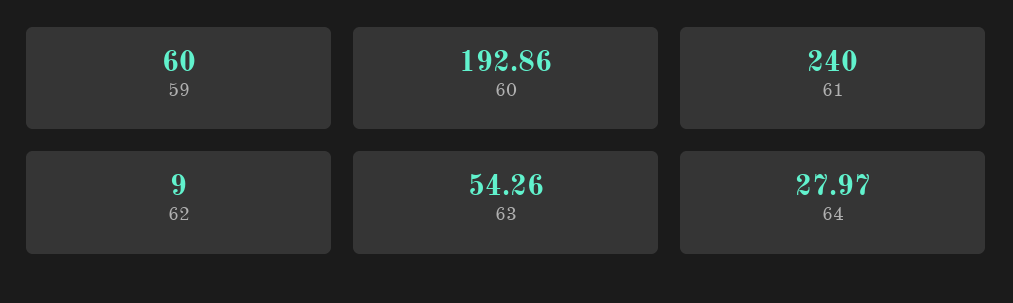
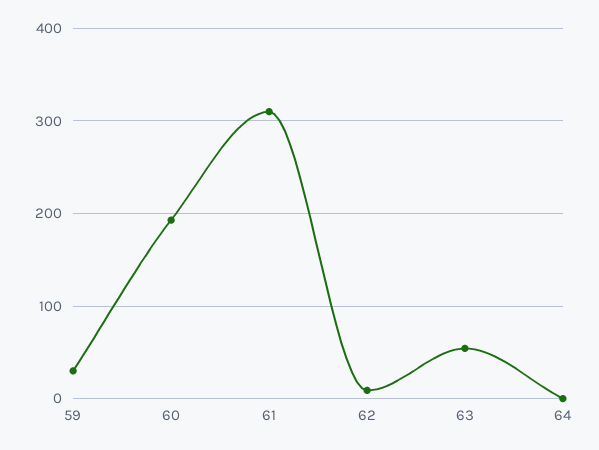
59: 60 -> 30
61: 240 -> 310
64: 27.97 -> 0

